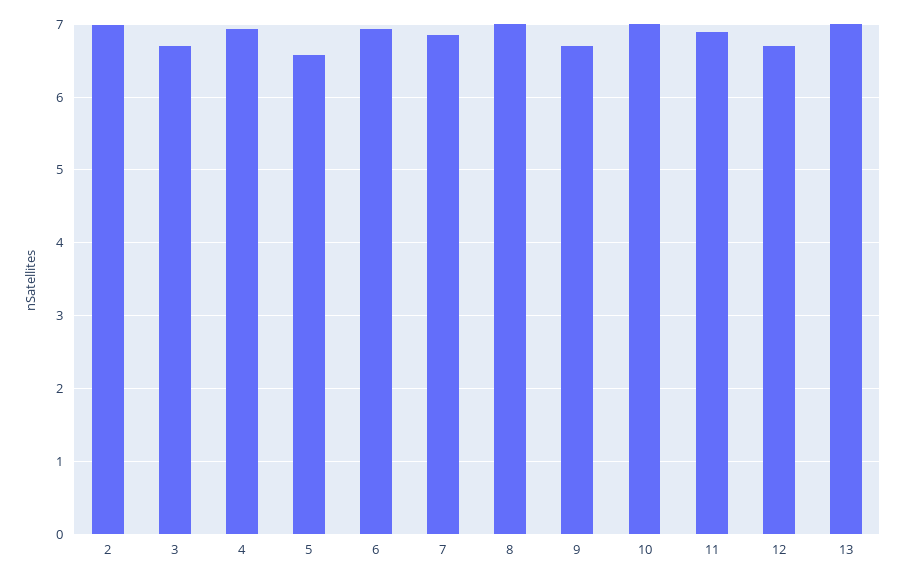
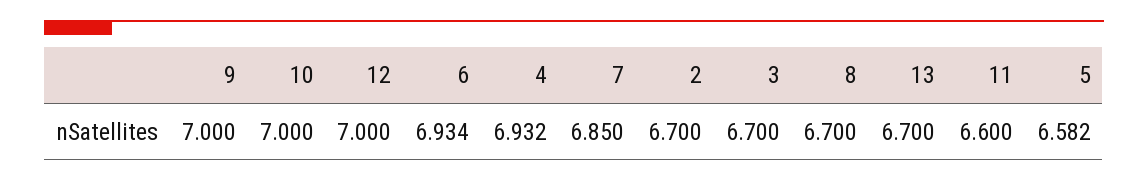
2: 7 -> 6.7
8: 7 -> 6.7
9: 6.7 -> 7
11: 6.9 -> 6.6
12: 6.7 -> 7
13: 7 -> 6.7

